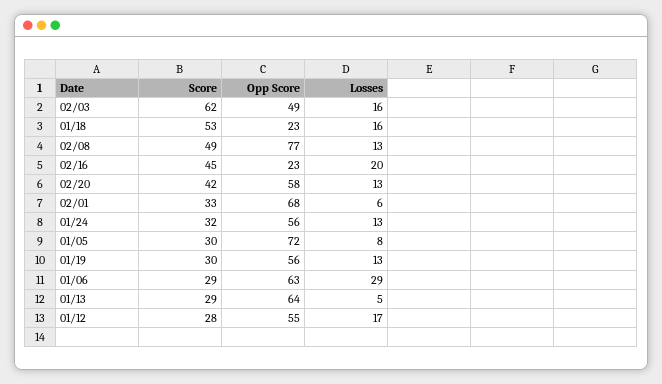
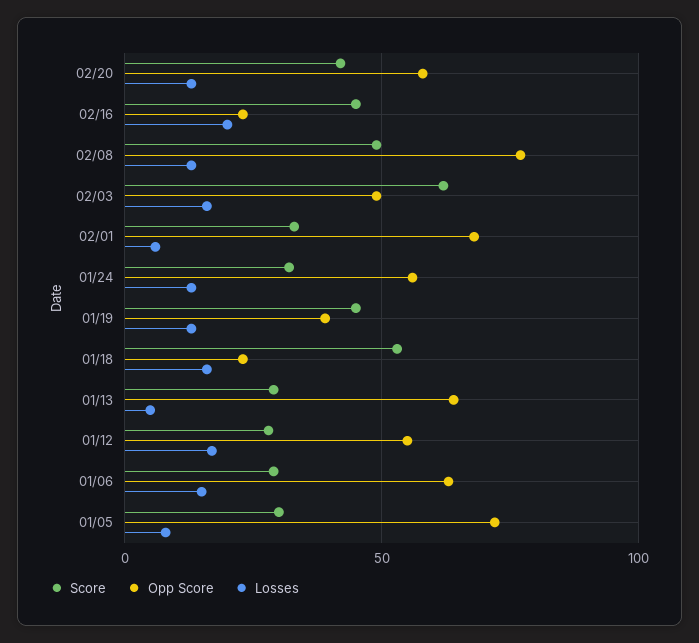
Score, 01/19: 30 -> 45
Opp Score, 01/19: 56 -> 40
Losses, 01/06: 29 -> 15

